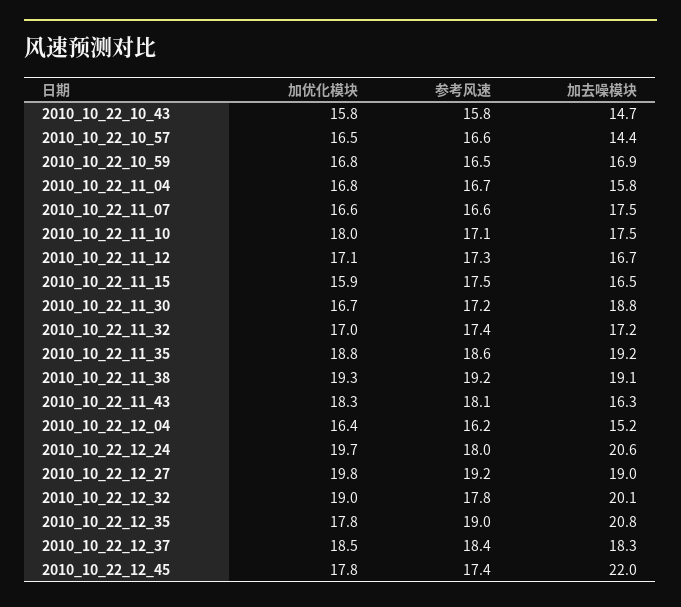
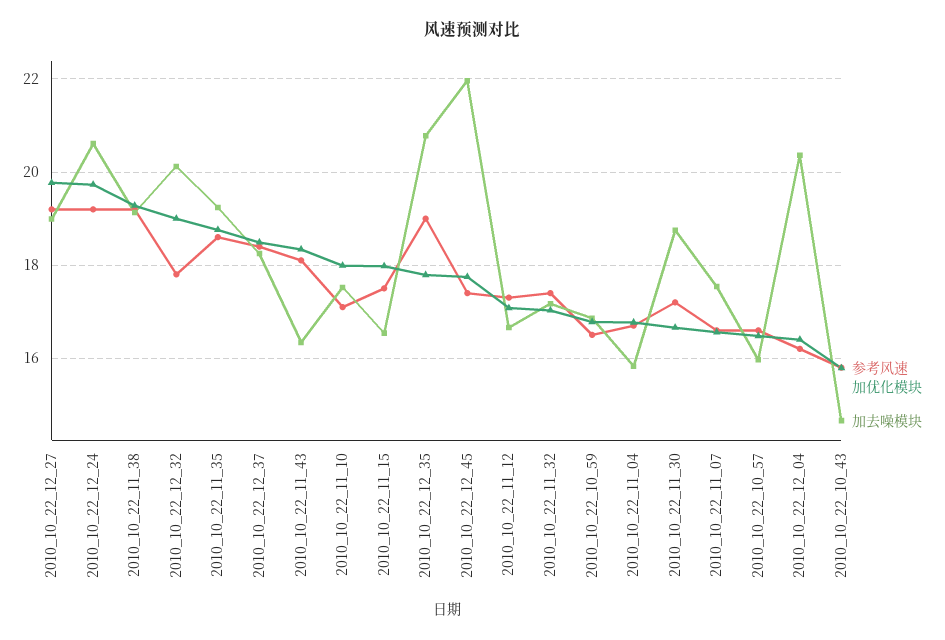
加去噪模块, 2010_10_22_10_57: 14.4 -> 16
加优化模块, 2010_10_22_11_15: 15.9 -> 18
加去噪模块, 2010_10_22_12_04: 15.2 -> 20.4
参考风速, 2010_10_22_12_24: 18 -> 19.2

